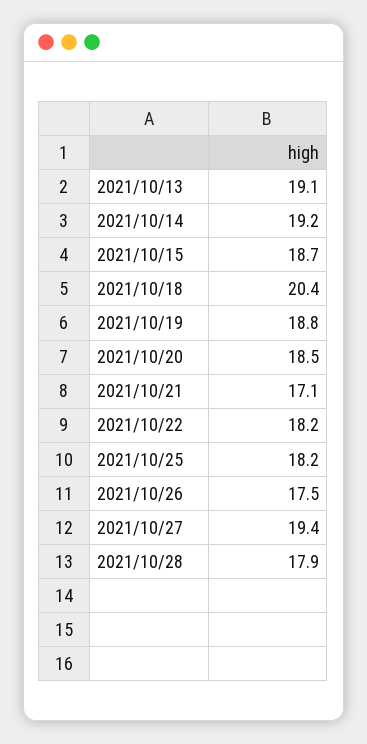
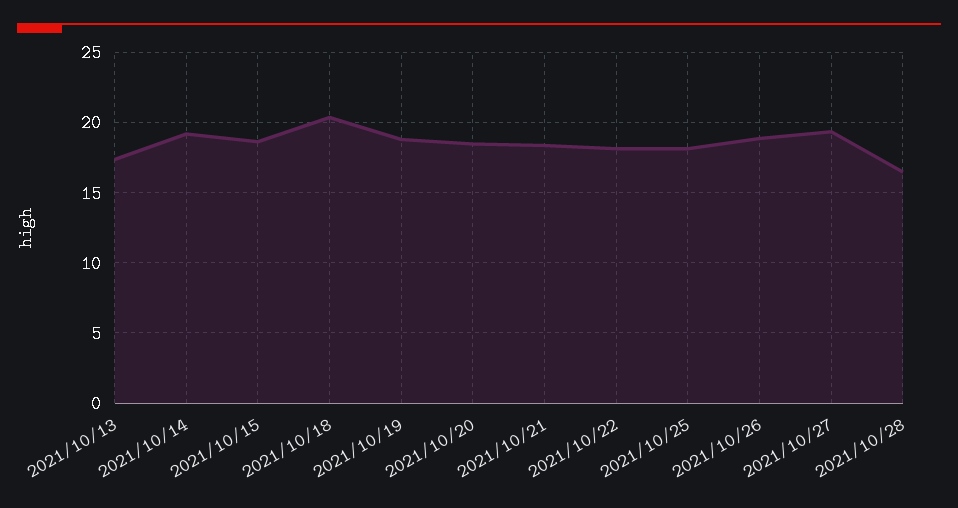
2021/10/13: 19.1 -> 17.5
2021/10/21: 17.1 -> 18.5
2021/10/26: 17.5 -> 19
2021/10/28: 17.9 -> 16.5

